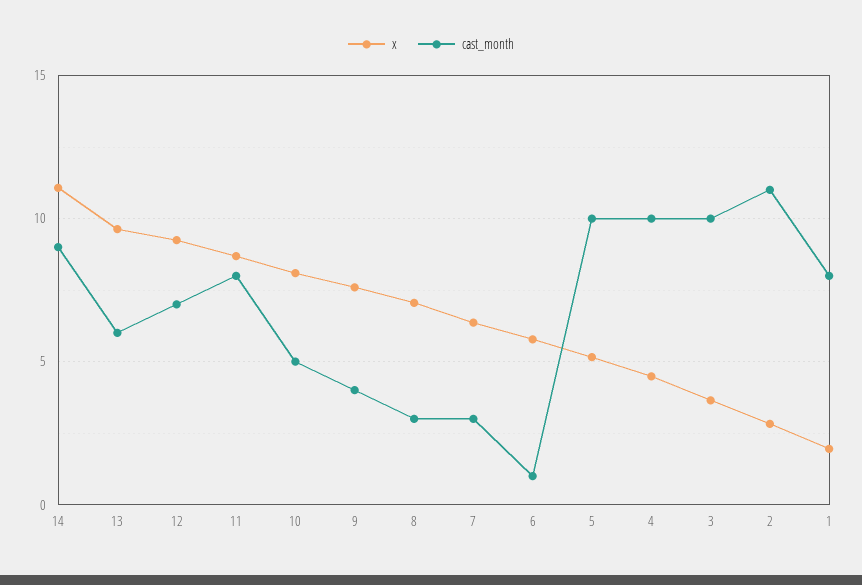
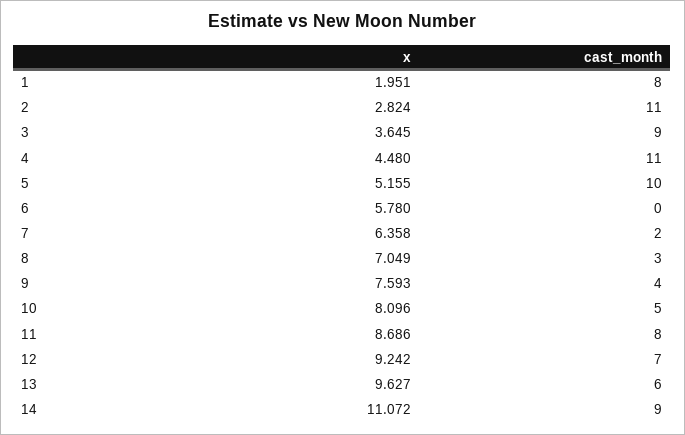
cast_month, 7: 3 -> 2
cast_month, 6: 1 -> 0
cast_month, 4: 10 -> 11
cast_month, 3: 10 -> 9

